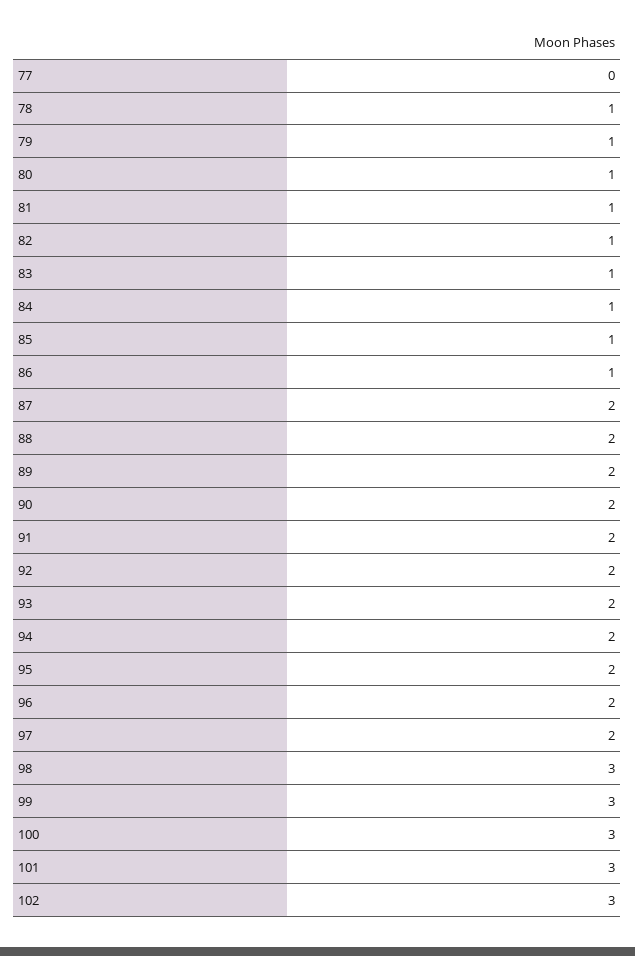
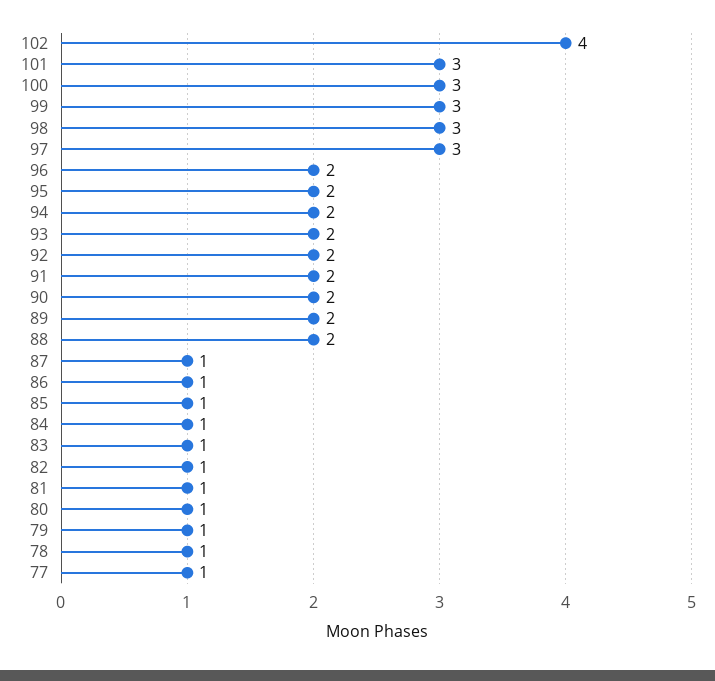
77: 0 -> 1
87: 2 -> 1
97: 2 -> 3
102: 3 -> 4

